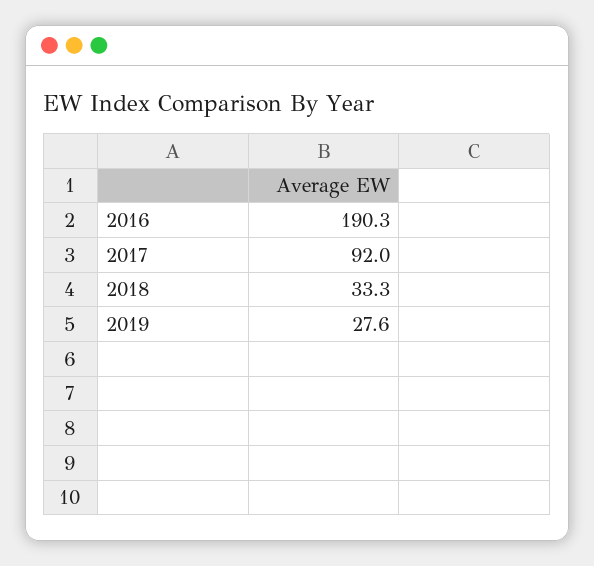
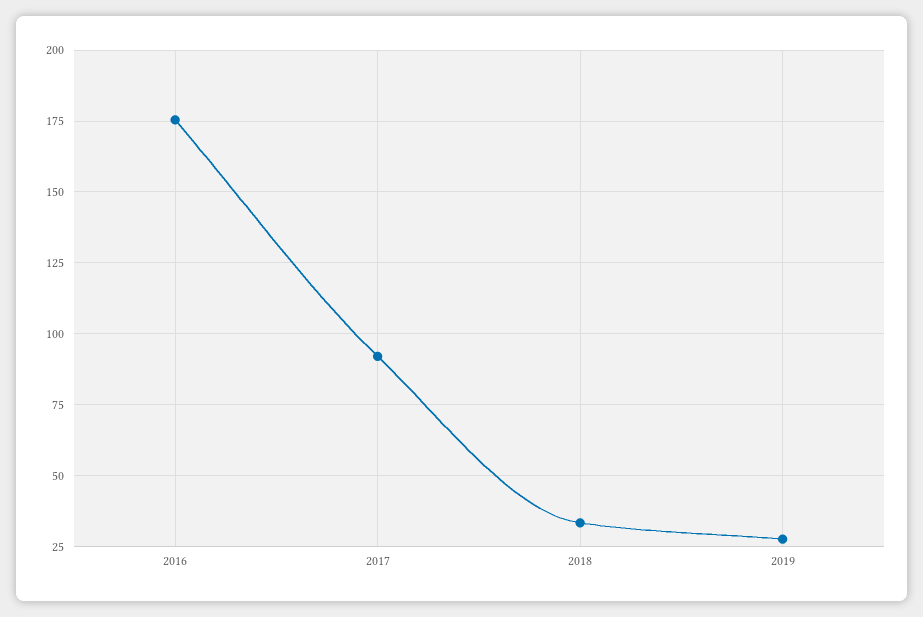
2016: 190.3 -> 175

